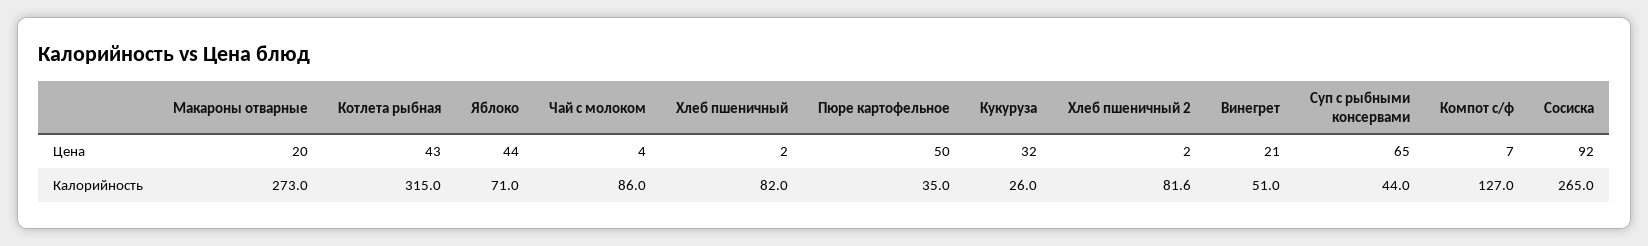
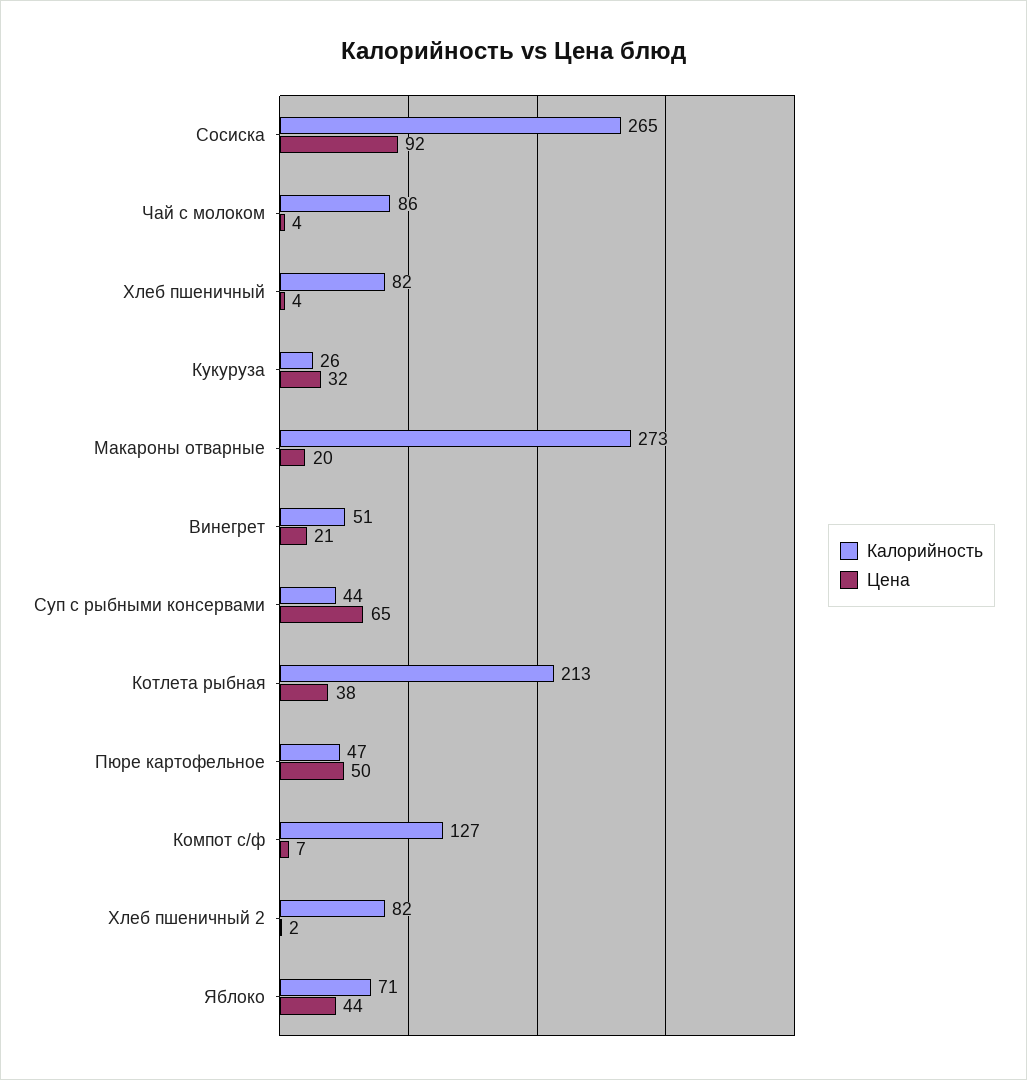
Цена, Котлета рыбная: 43 -> 38
Цена, Хлеб пшеничный: 2 -> 4
Калорийность, Котлета рыбная: 315 -> 213
Калорийность, Пюре картофельное: 35 -> 47

